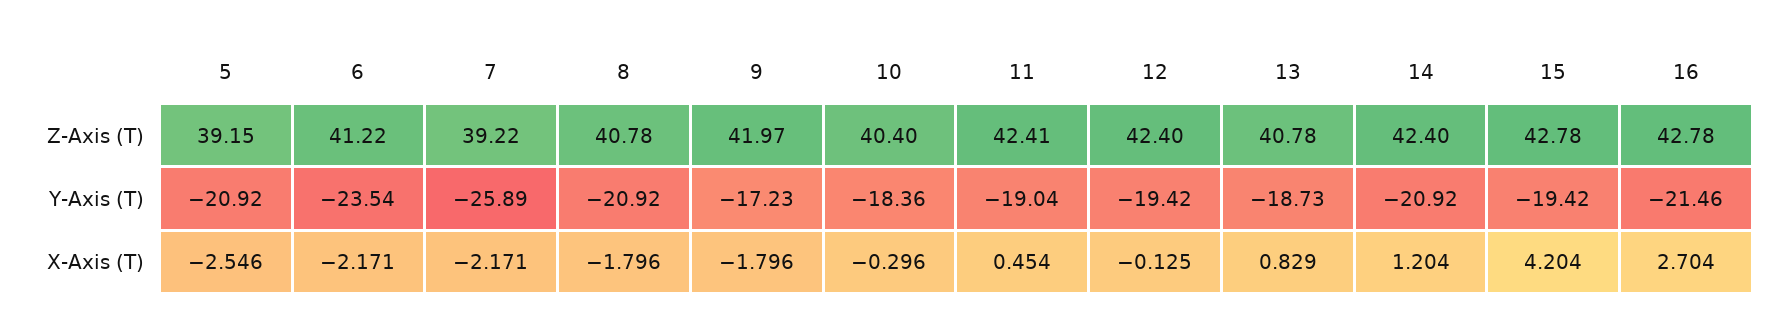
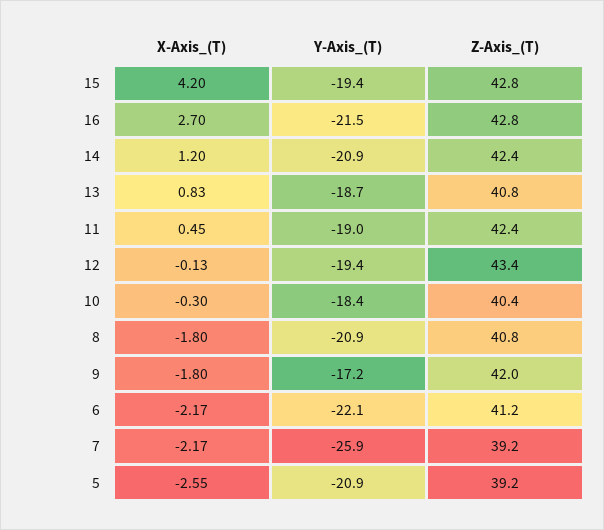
12, Z-Axis (T): 42.4 -> 43.4
6, Y-Axis (T): -23.54 -> -22.1

